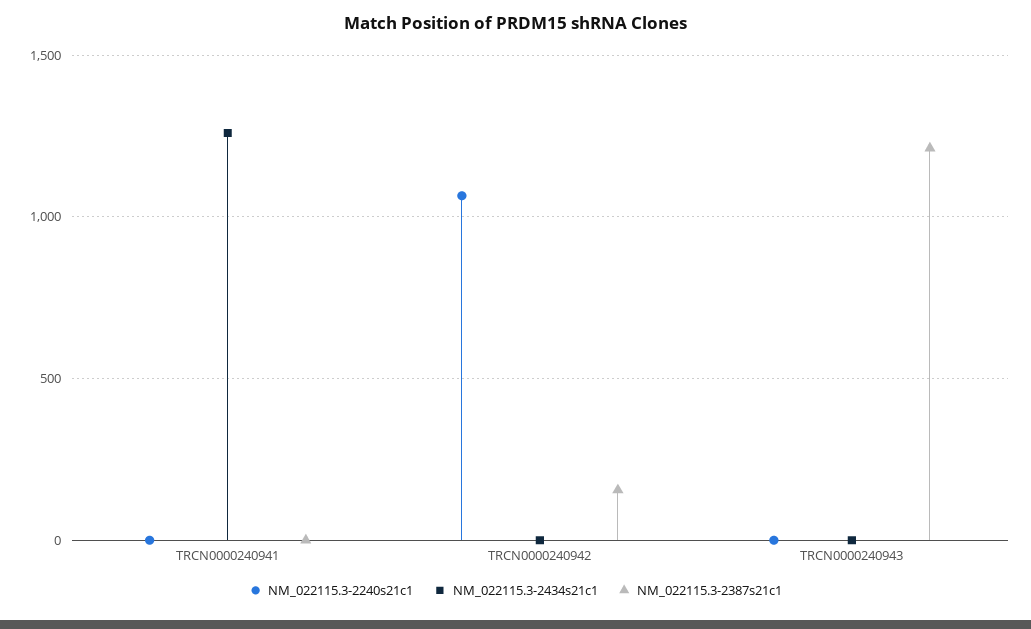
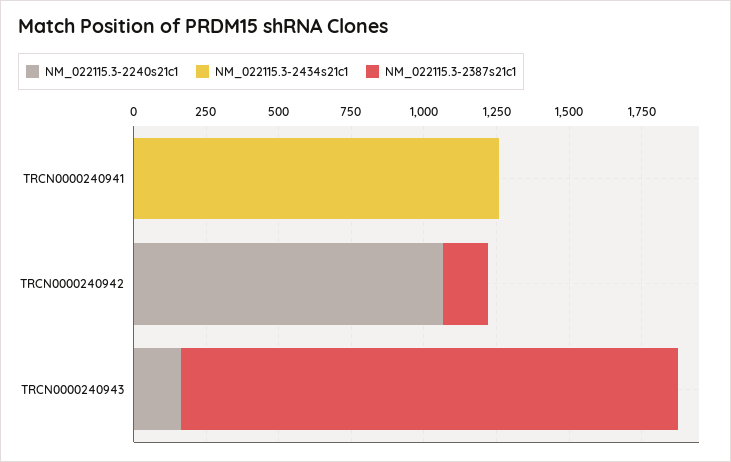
NM_022115.3-2240s21c1, TRCN0000240943: 0 -> 150
NM_022115.3-2387s21c1, TRCN0000240943: 1200 -> 1700

